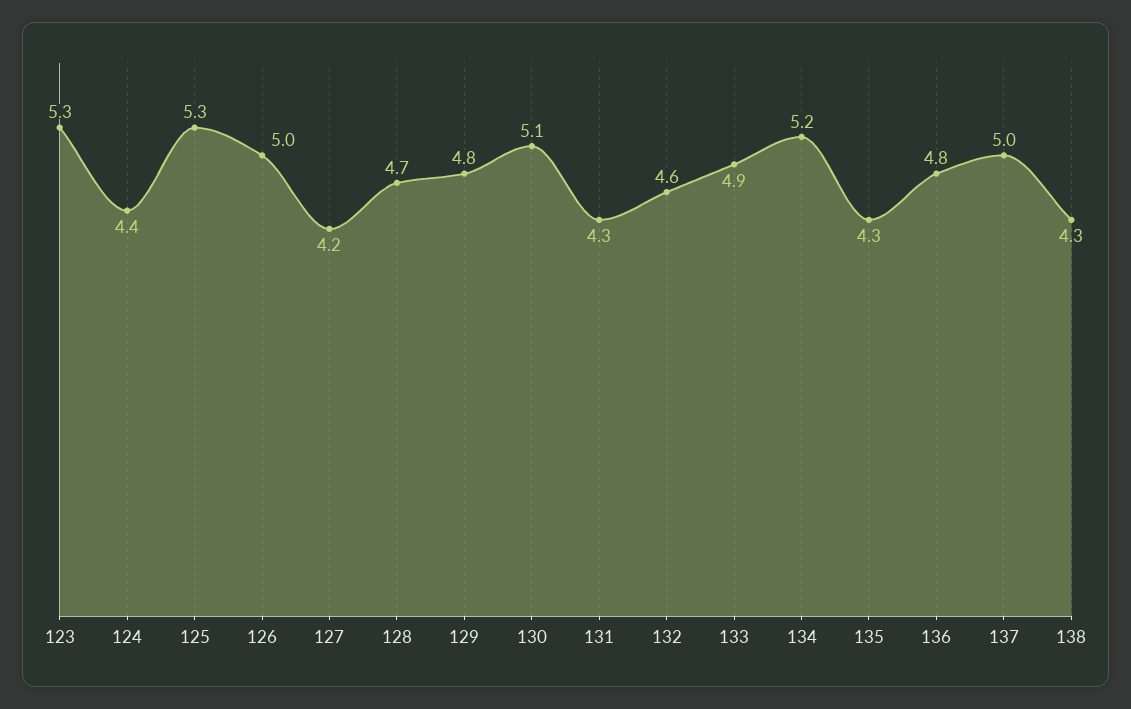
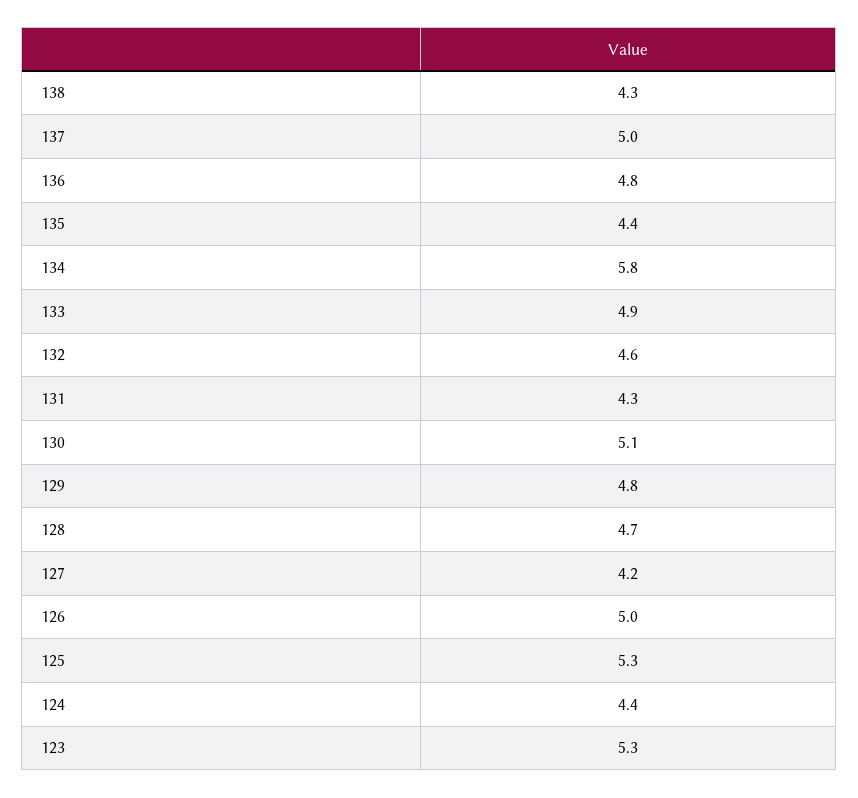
134: 5.2 -> 5.8
135: 4.3 -> 4.4

